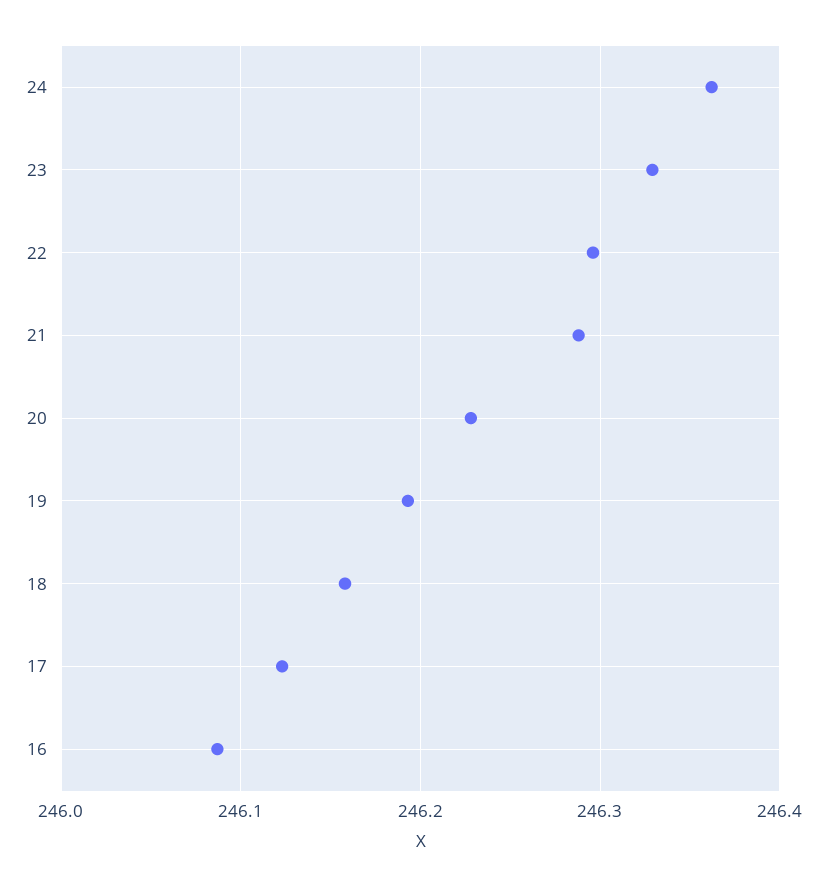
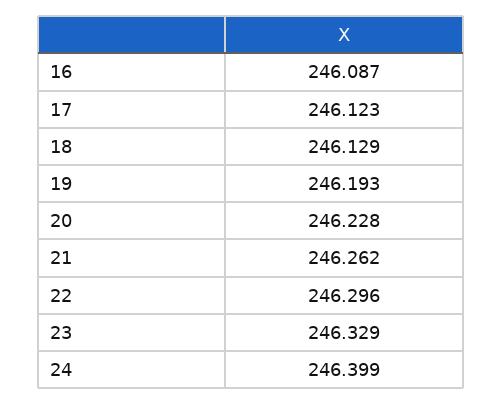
24: 246.36 -> 246.399
21: 246.29 -> 246.262
18: 246.16 -> 246.129

